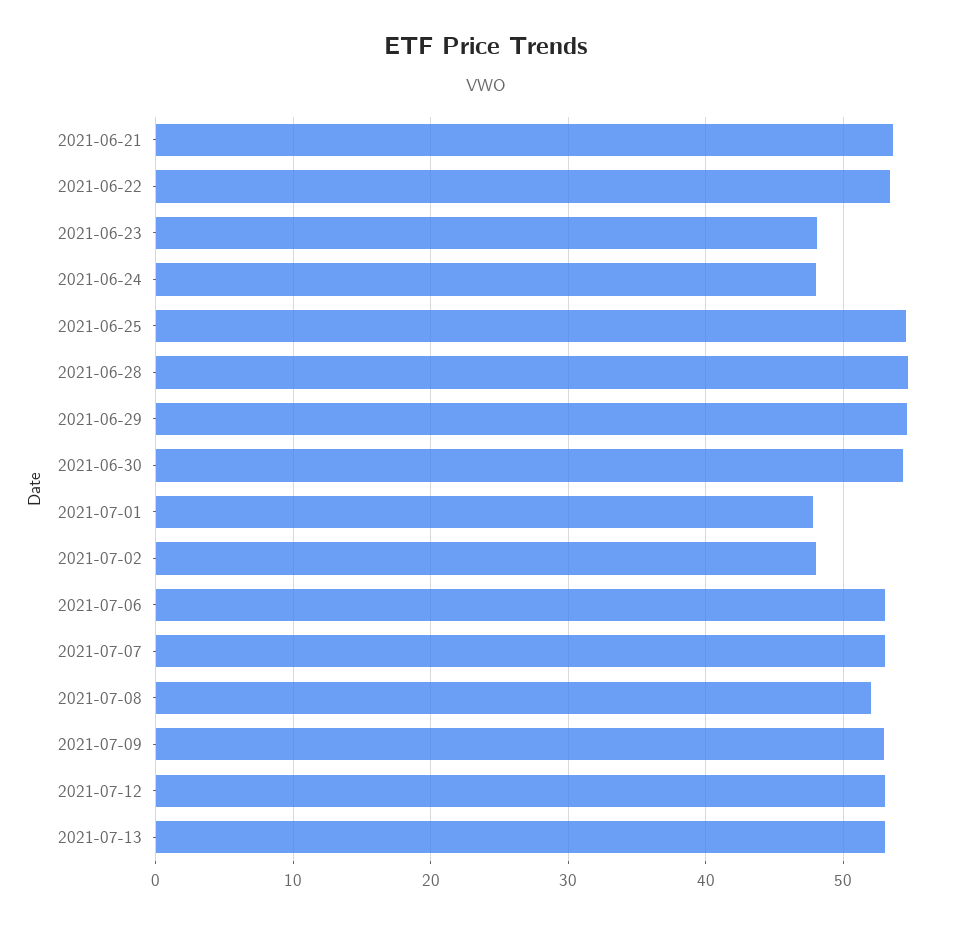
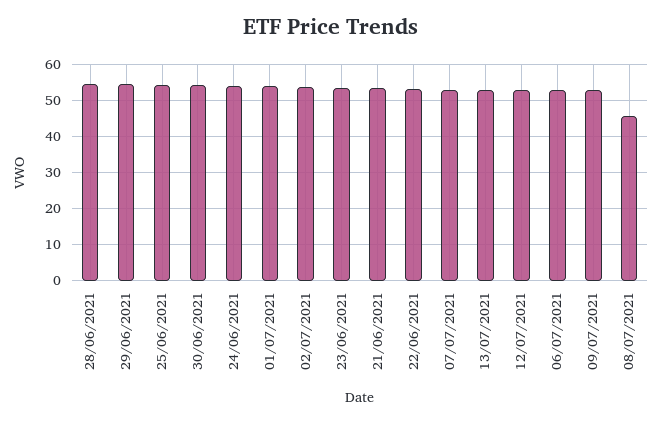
2021-06-23: 48 -> 54
2021-06-24: 48 -> 54
2021-07-01: 48 -> 54
2021-07-02: 48 -> 54
2021-07-08: 52 -> 46

